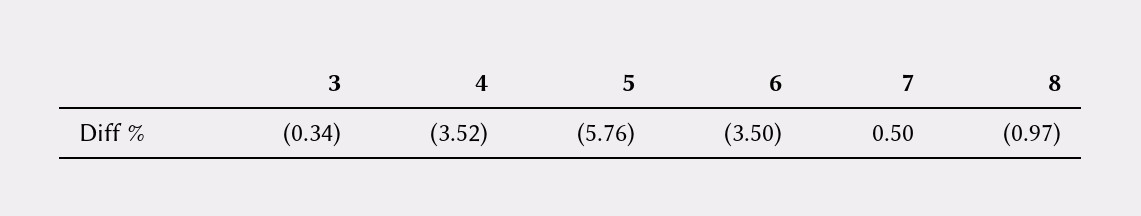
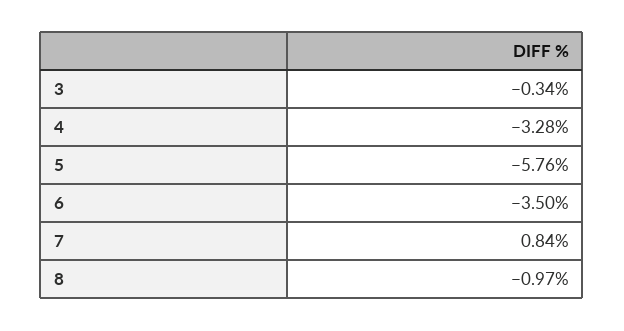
4: -3.52 -> -3.28
7: 0.5 -> 0.84

